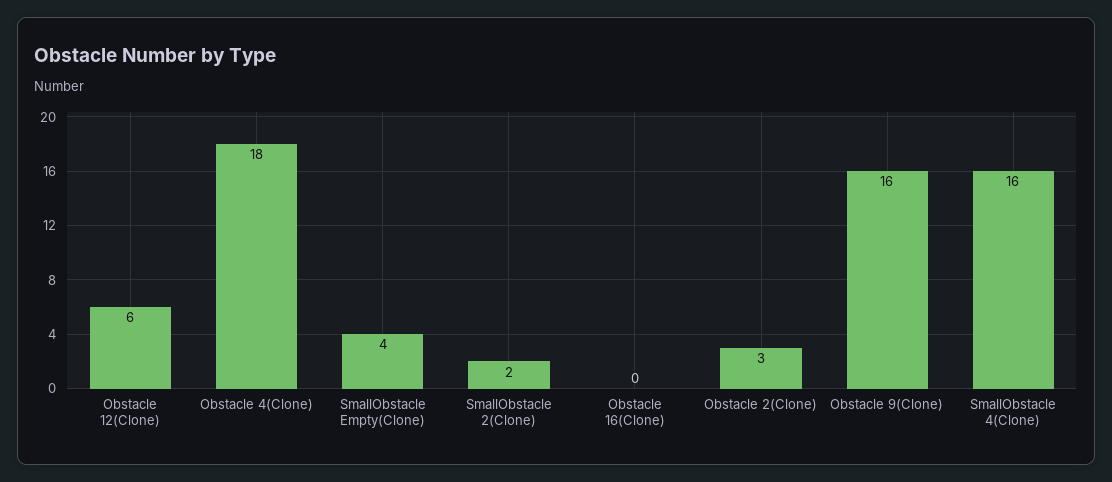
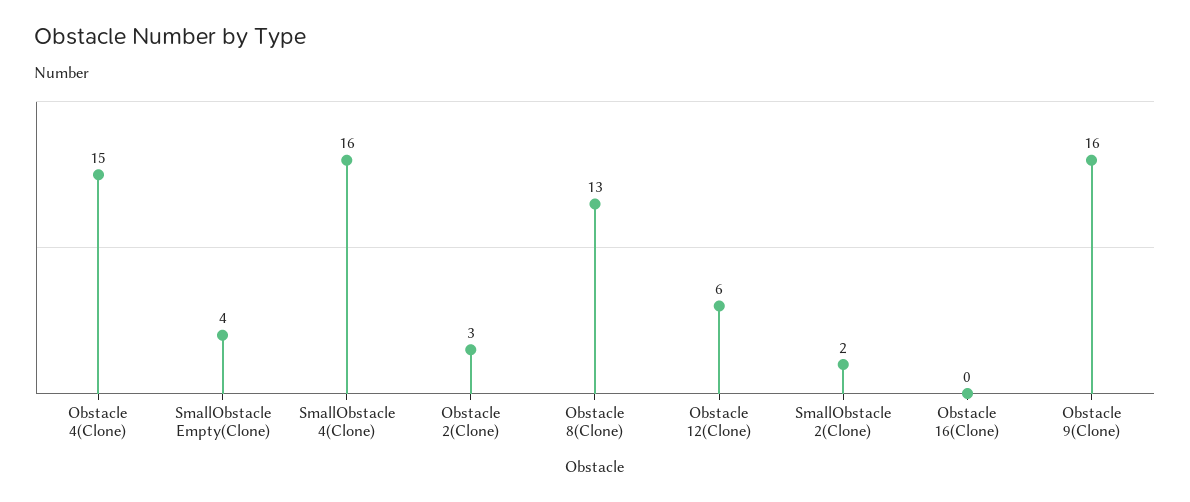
Obstacle 4(Clone): 18 -> 15
Obstacle 8(Clone): none -> 13

